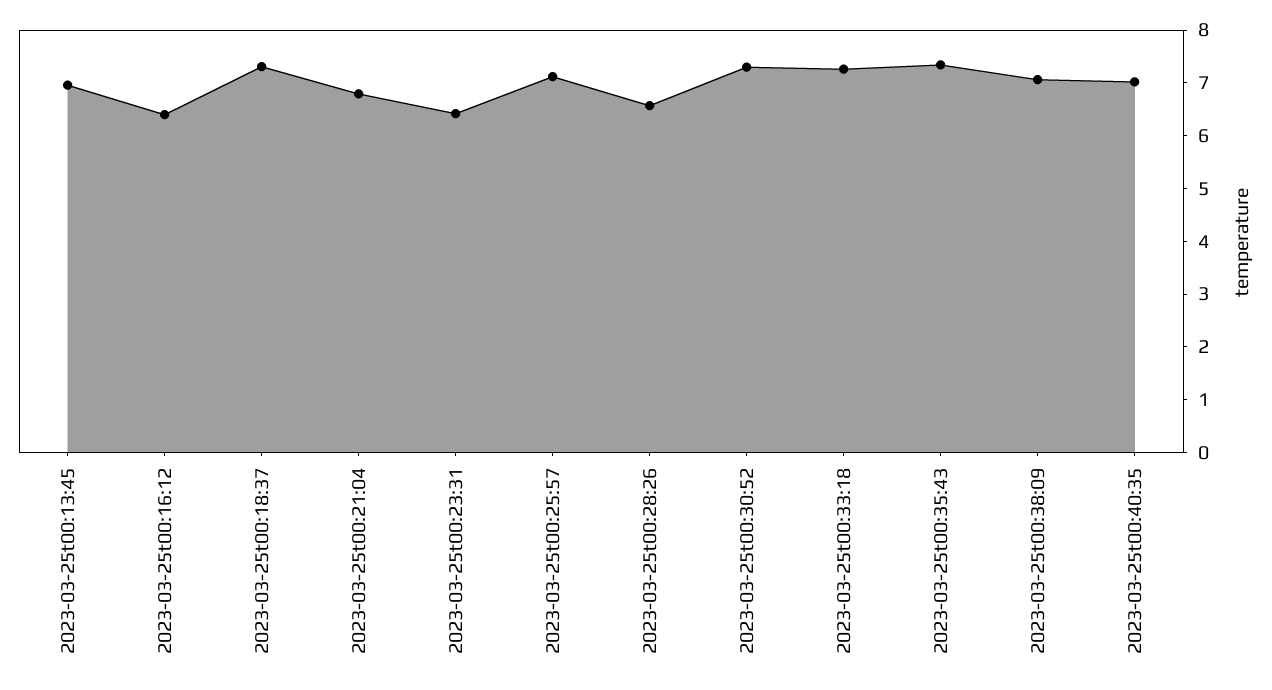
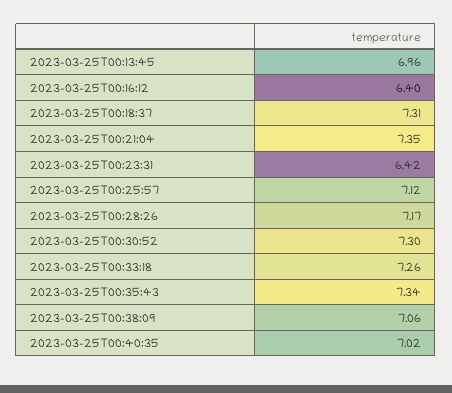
2023-03-25t00:21:04: 6.8 -> 7.35
2023-03-25t00:28:26: 6.6 -> 7.17

